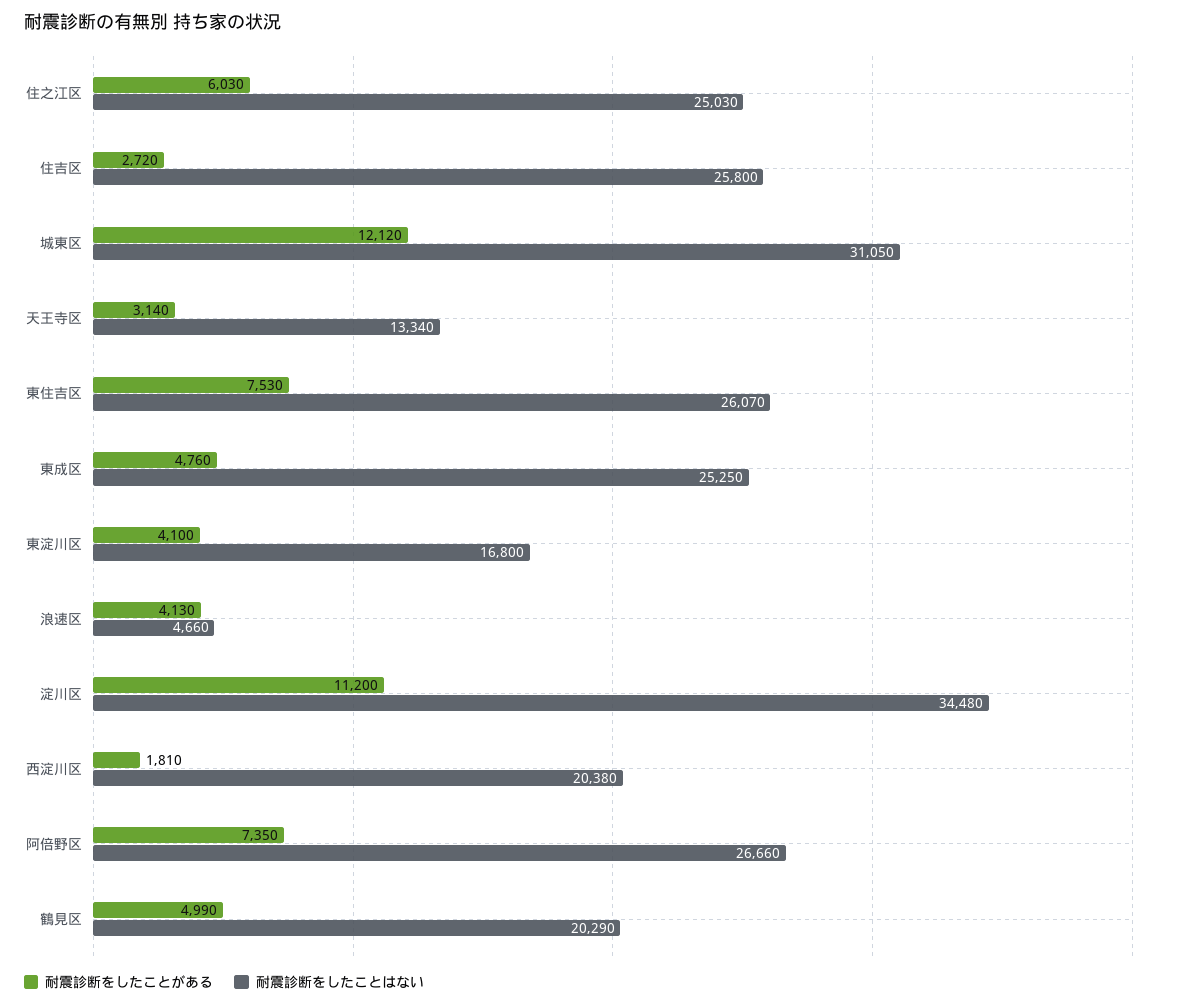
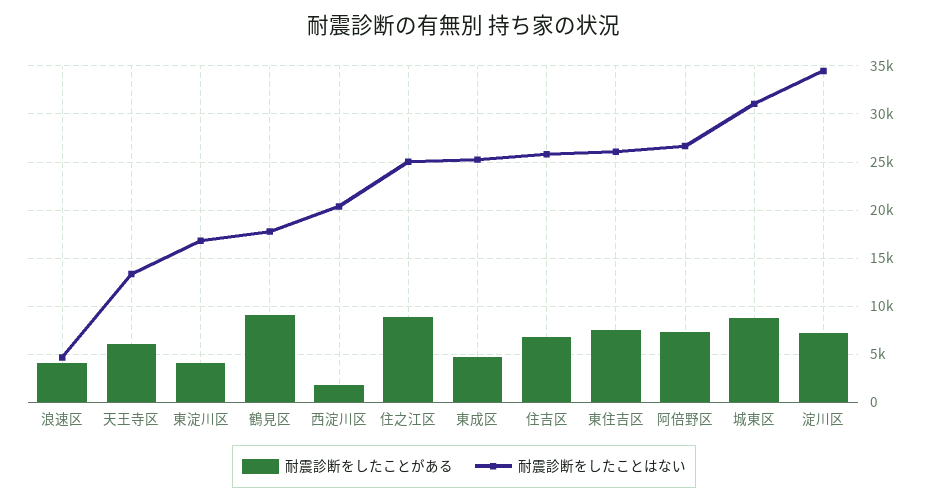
耐震診断をしたことがある, 住之江区: 6030 -> 9000
耐震診断をしたことがある, 住吉区: 2720 -> 7000
耐震診断をしたことがある, 城東区: 12120 -> 9000
耐震診断をしたことがある, 天王寺区: 3140 -> 6000
耐震診断をしたことがある, 淀川区: 11200 -> 7000
耐震診断をしたことがある, 鶴見区: 4990 -> 9000
耐震診断をしたことはない, 鶴見区: 20290 -> 18000

